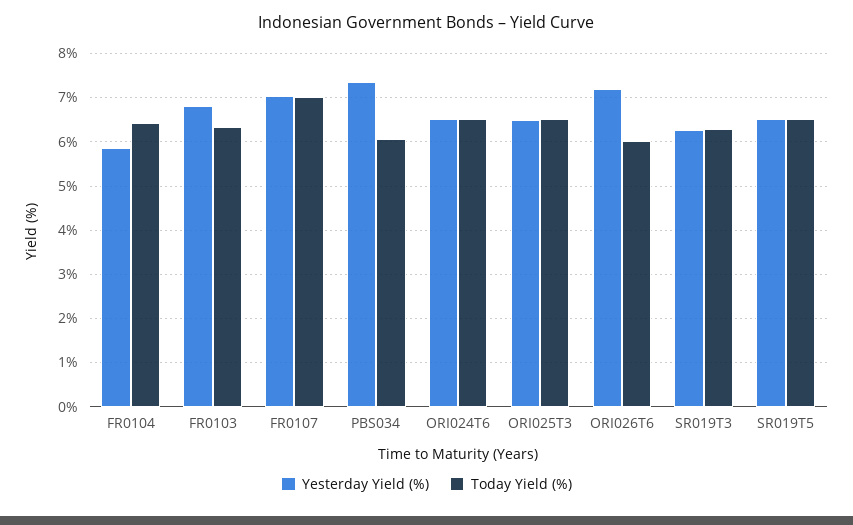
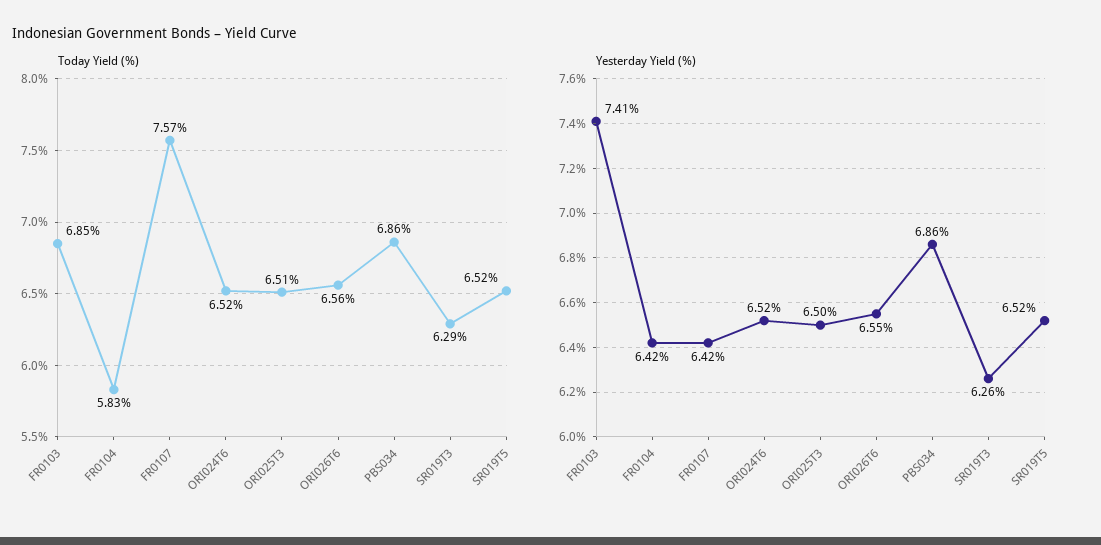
Yesterday Yield (%), FR0104: 5.8 -> 6.42
Today Yield (%), FR0104: 6.4 -> 5.83
Yesterday Yield (%), FR0103: 6.8 -> 7.41
Today Yield (%), FR0103: 6.4 -> 6.85
Yesterday Yield (%), FR0107: 7 -> 6.42
Today Yield (%), FR0107: 7 -> 7.57
Yesterday Yield (%), PBS034: 7.4 -> 6.86
Today Yield (%), PBS034: 6 -> 6.86
Yesterday Yield (%), ORI026T6: 7.2 -> 6.55
Today Yield (%), ORI026T6: 6 -> 6.56

